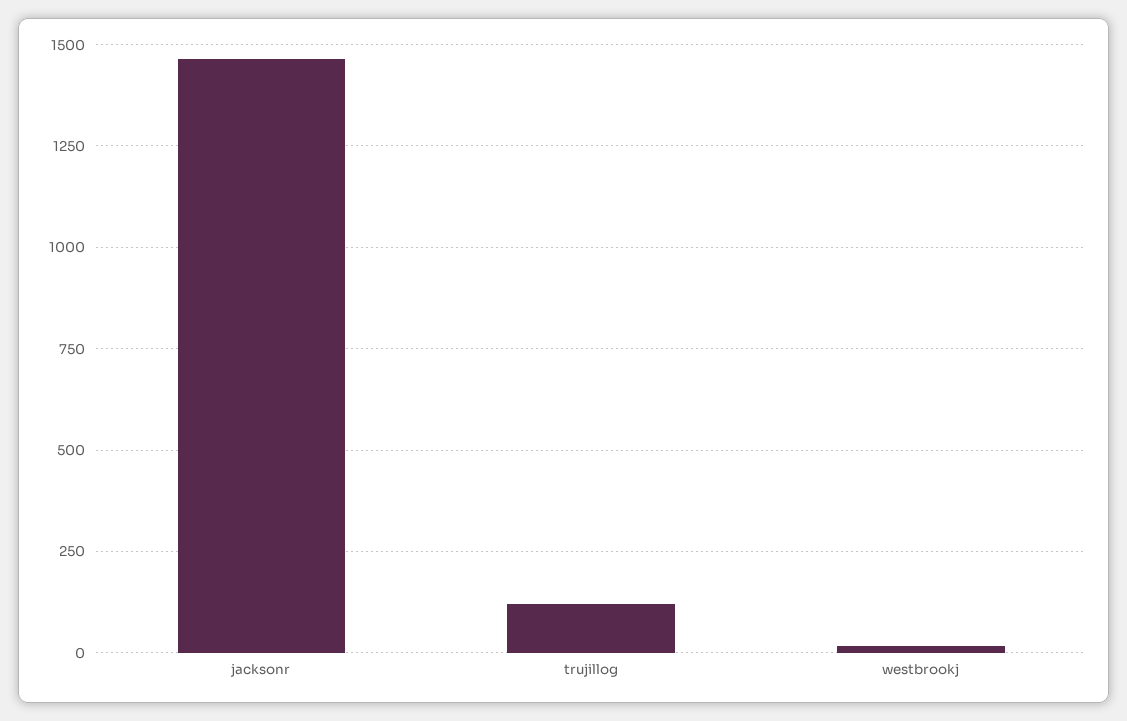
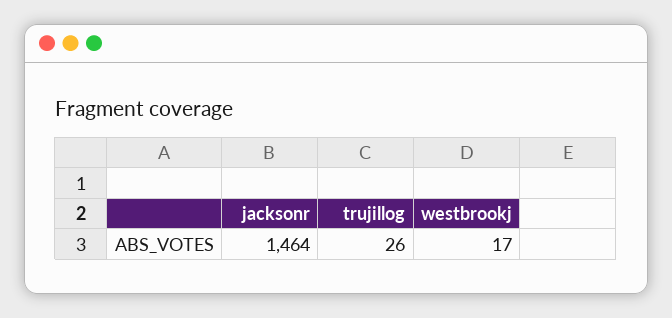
trujillog: 125 -> 26

